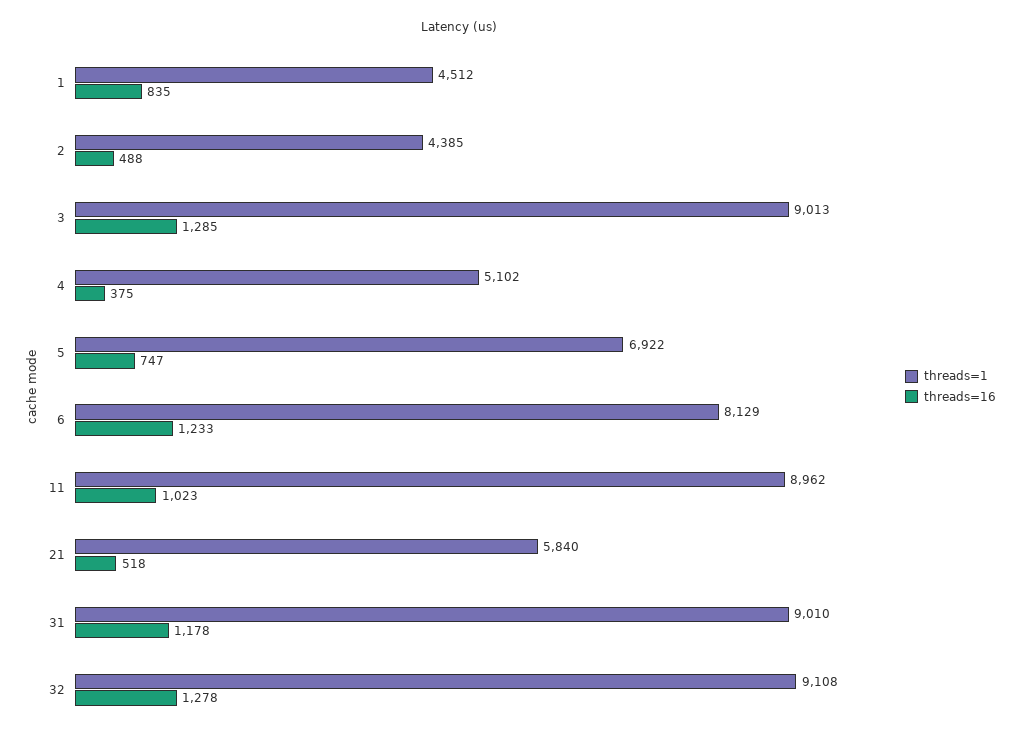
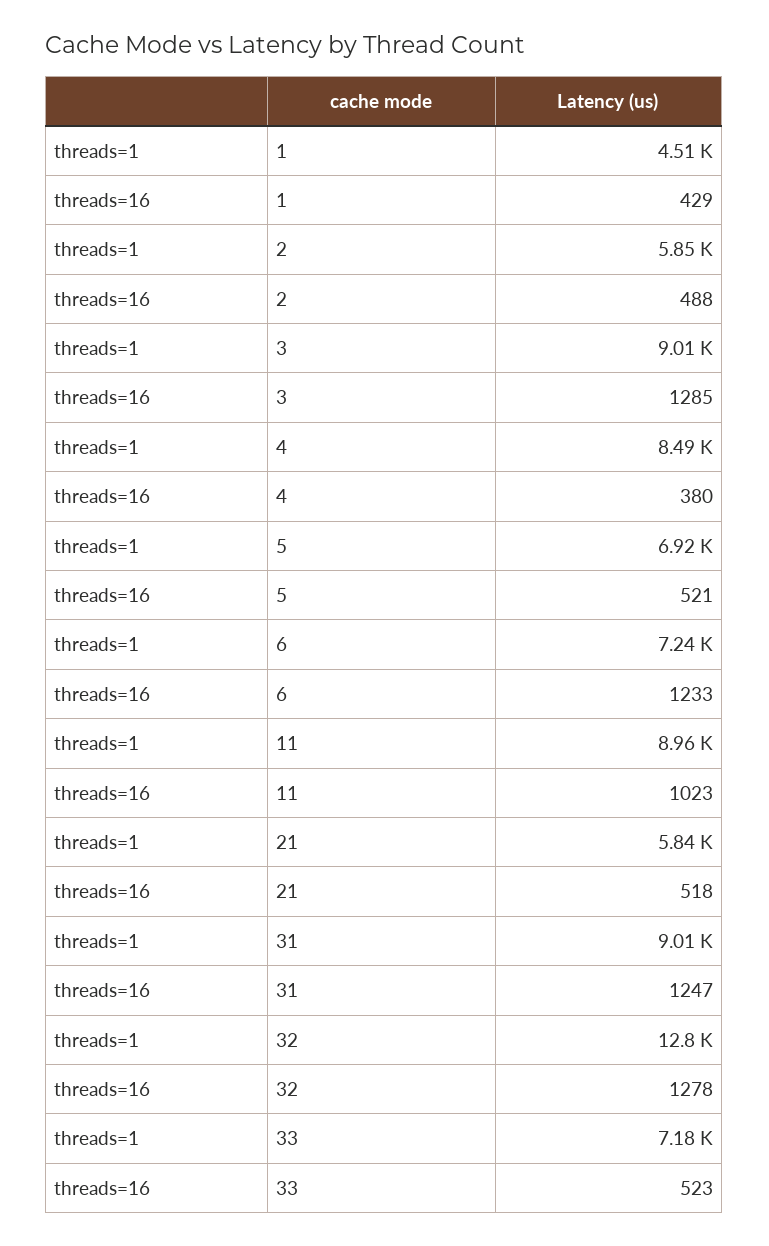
threads=16, 1: 835 -> 429
threads=1, 2: 4385 -> 5850
threads=1, 4: 5102 -> 8490
threads=16, 4: 375 -> 380
threads=16, 5: 747 -> 521
threads=1, 6: 8129 -> 7240
threads=16, 31: 1178 -> 1247
threads=1, 32: 9108 -> 12800
threads=1, 33: none -> 7180
threads=16, 33: none -> 523

